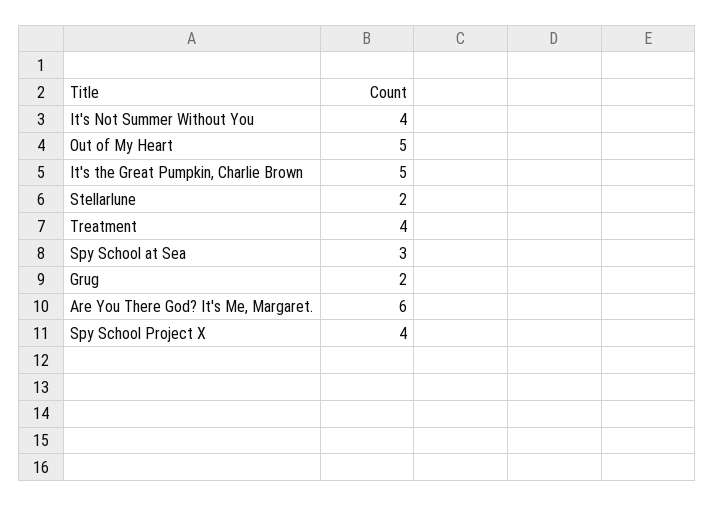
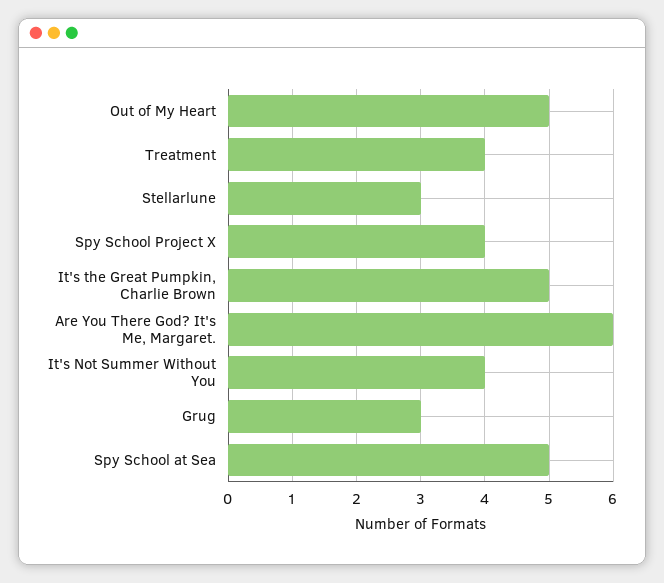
Stellarlune: 2 -> 3
Spy School at Sea: 3 -> 5
Grug: 2 -> 3

